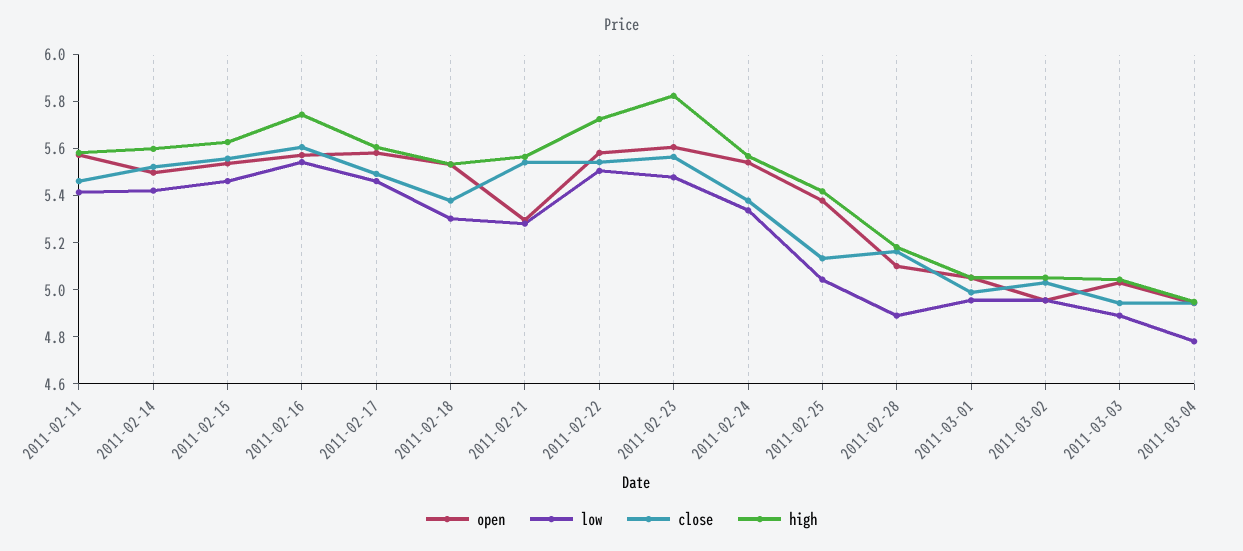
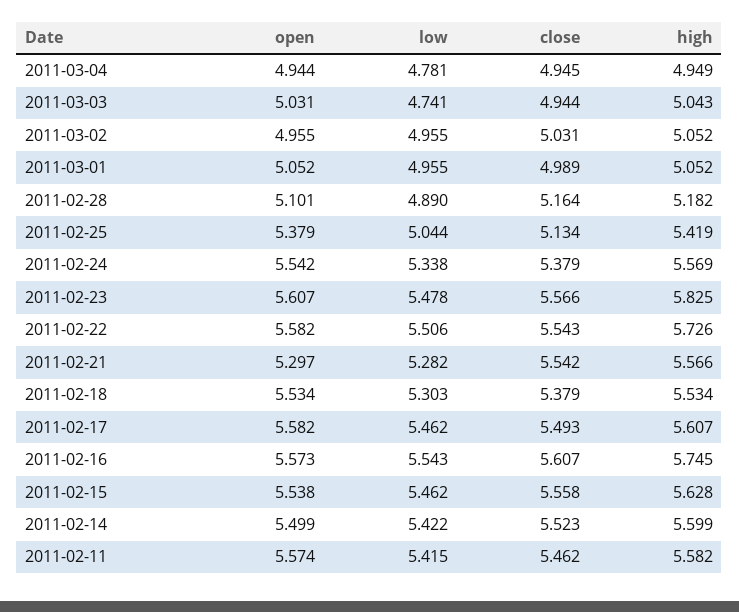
low, 2011-03-03: 4.9 -> 4.741

